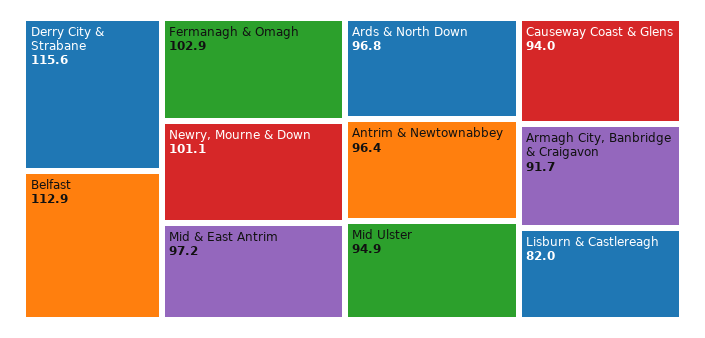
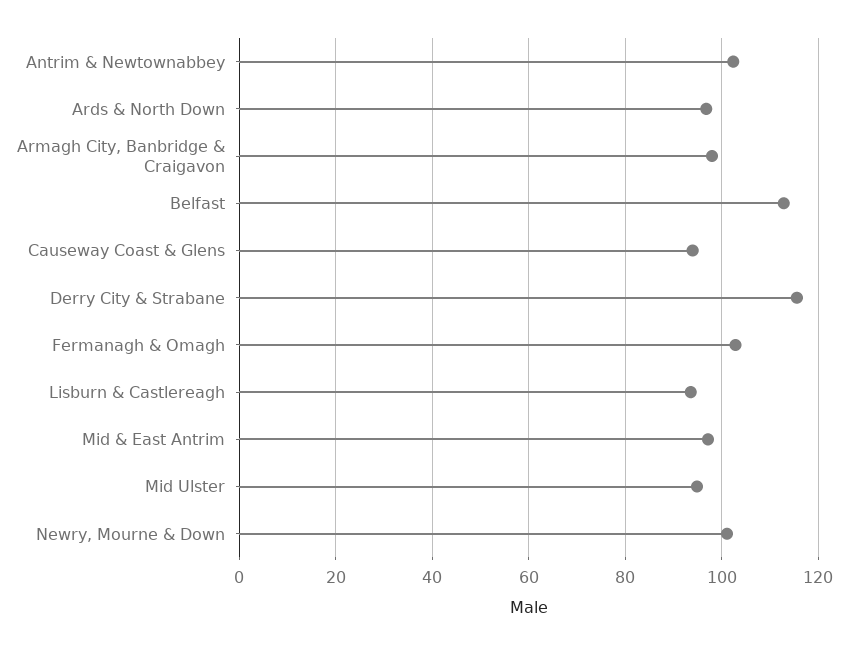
Antrim & Newtownabbey: 96.4 -> 102
Armagh City, Banbridge & Craigavon: 91.7 -> 98
Lisburn & Castlereagh: 82 -> 94

